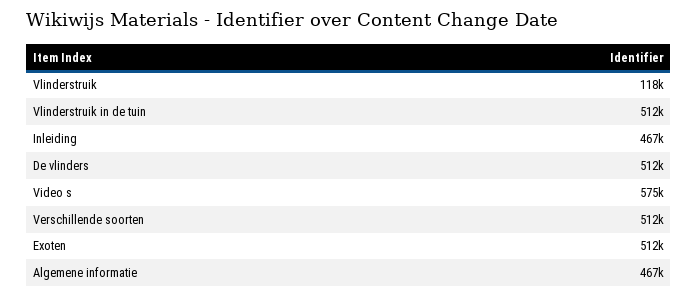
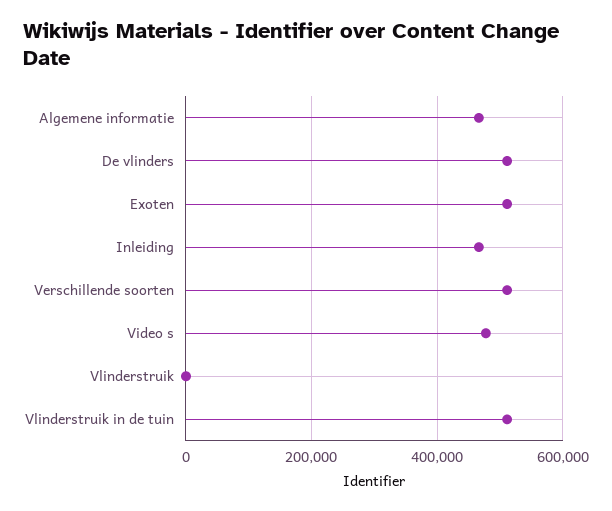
Vlinderstruik: 118000 -> 0
Video s: 575000 -> 480000

